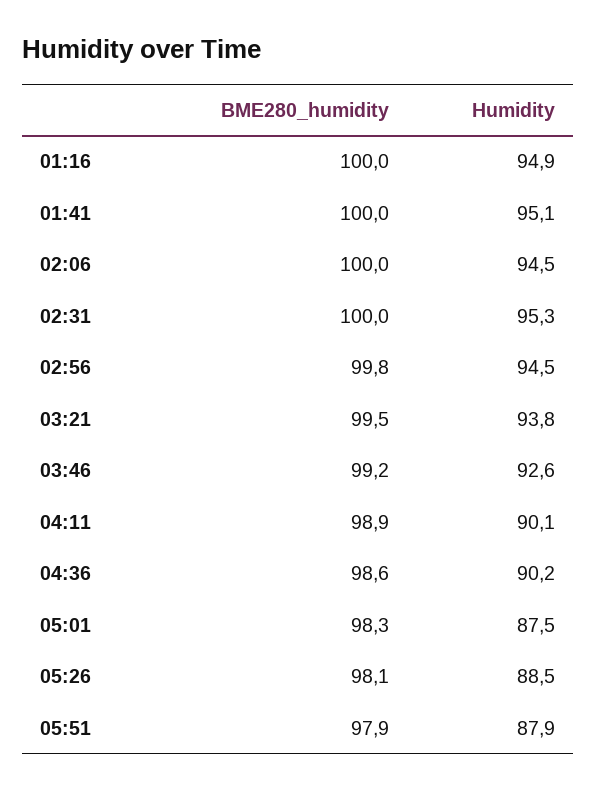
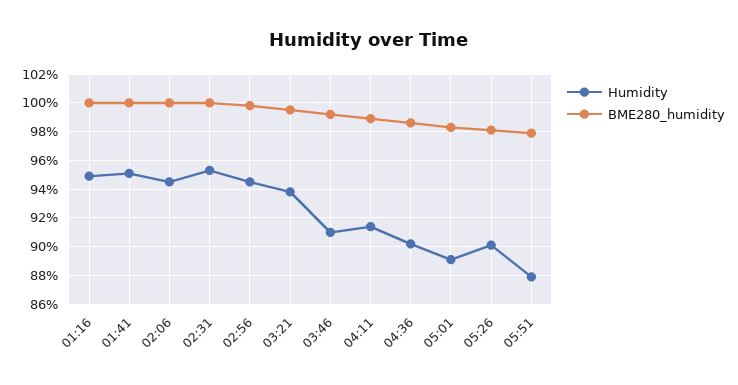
Humidity, 03:46: 92.6 -> 91
Humidity, 04:11: 90.1 -> 91.5
Humidity, 05:01: 87.5 -> 89
Humidity, 05:26: 88.5 -> 90

